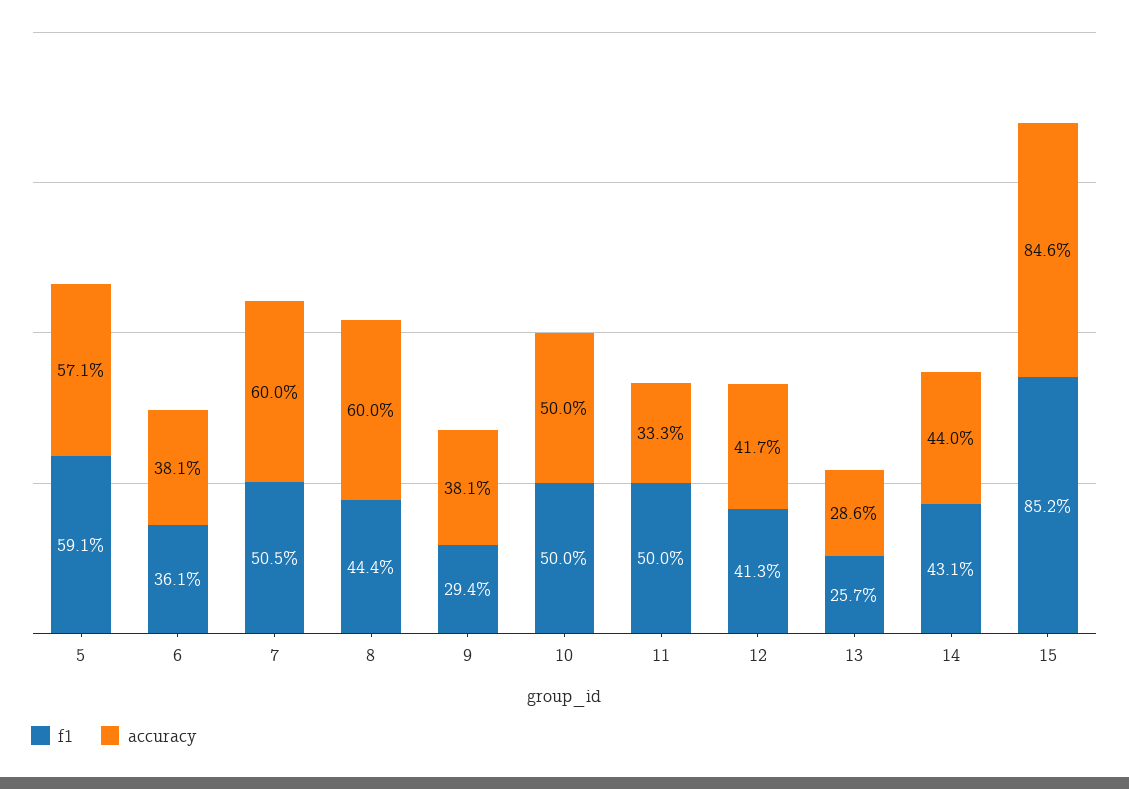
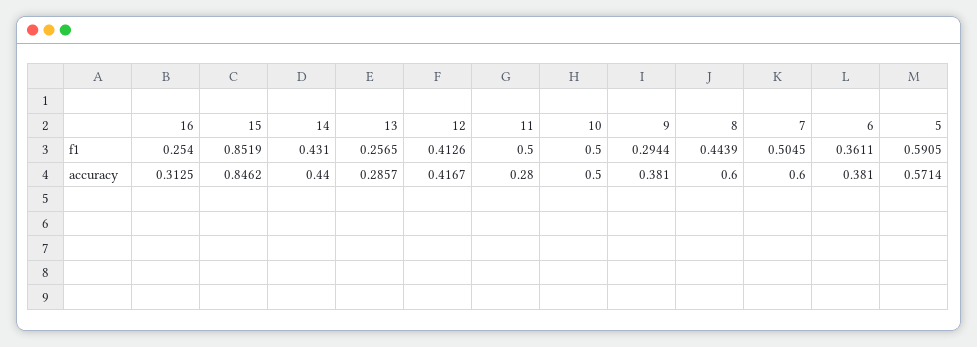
accuracy, 11: 0.333 -> 0.28
f1, 16: none -> 0.254
accuracy, 16: none -> 0.3125

